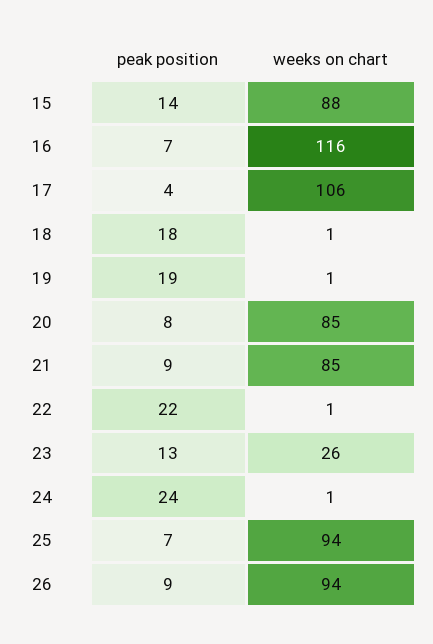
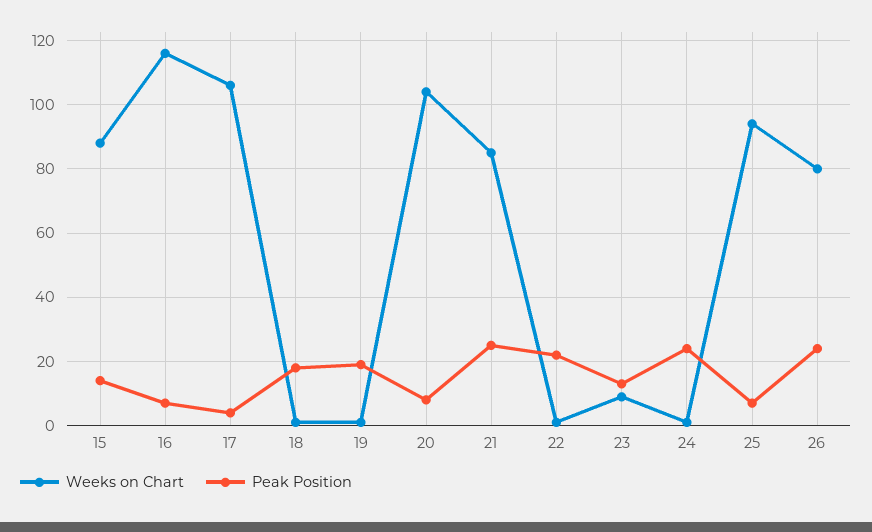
weeks on chart, 20: 85 -> 105
peak position, 21: 9 -> 25
weeks on chart, 23: 26 -> 10
peak position, 26: 9 -> 25
weeks on chart, 26: 94 -> 80

